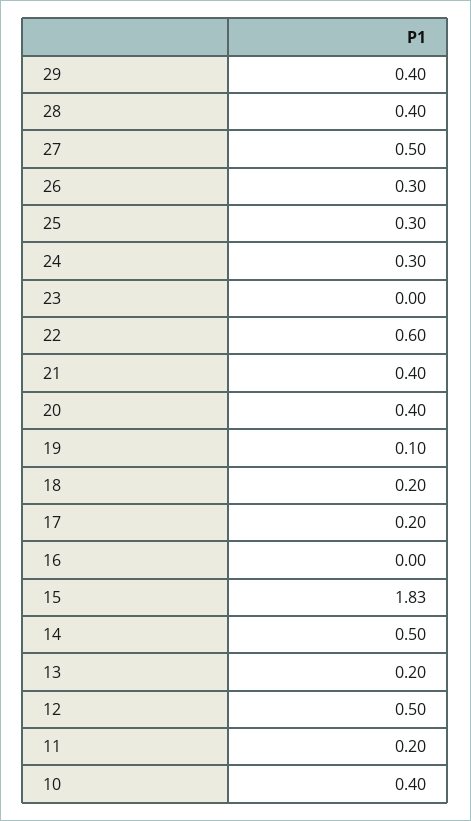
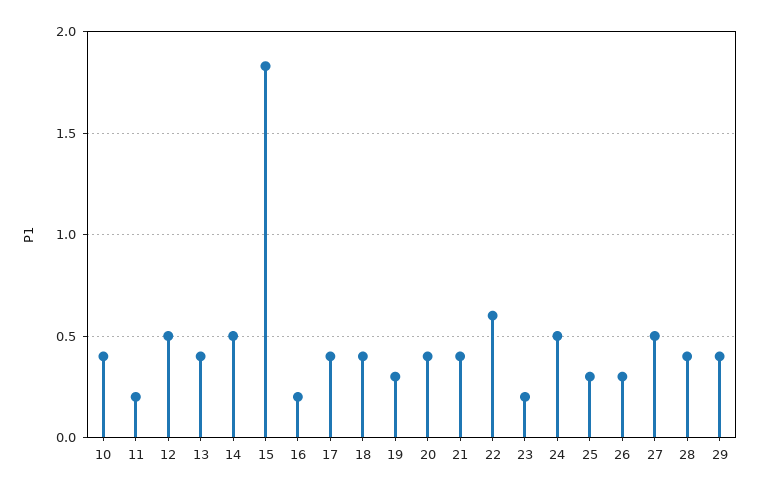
24: 0.3 -> 0.5
23: 0 -> 0.2
19: 0.1 -> 0.3
18: 0.2 -> 0.4
17: 0.2 -> 0.4
16: 0 -> 0.2
13: 0.2 -> 0.4

